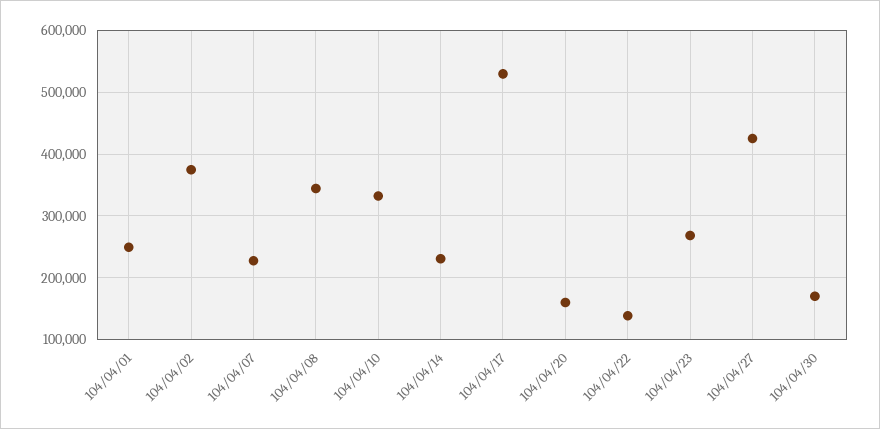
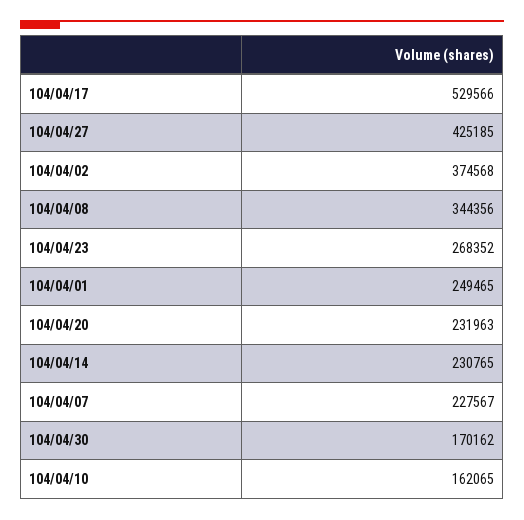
104/04/10: 330000 -> 162065
104/04/20: 160000 -> 231963
104/04/22: 140000 -> none

